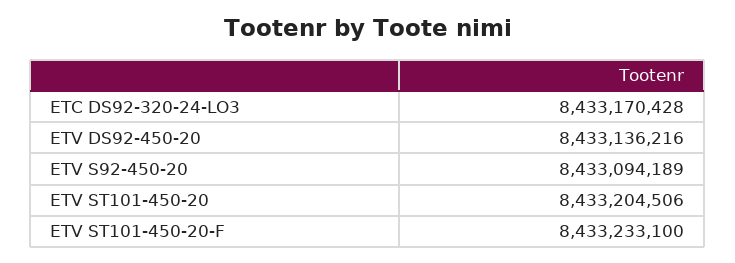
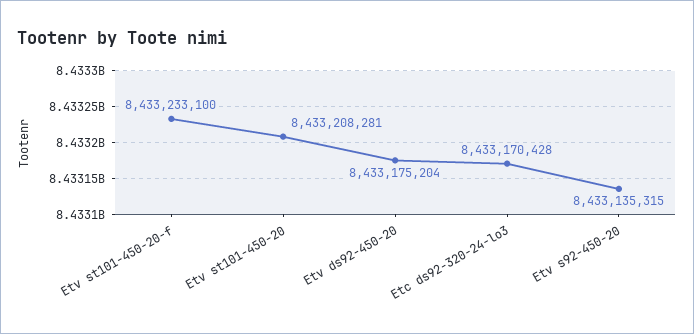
ETV DS92-450-20: 8433136216 -> 8433175204
ETV S92-450-20: 8433094189 -> 8433135315
ETV ST101-450-20: 8433204506 -> 8433208281

